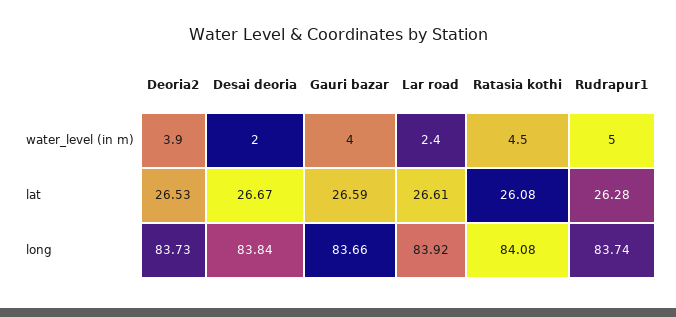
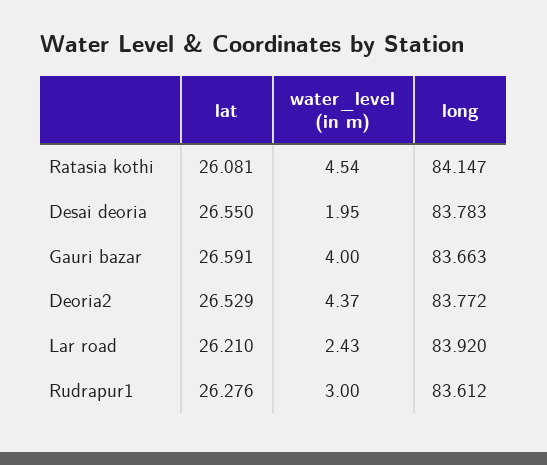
Deoria2, water_level (in m): 3.9 -> 4.37
Rudrapur1, water_level (in m): 5 -> 3
Desai deoria, lat: 26.67 -> 26.55
Lar road, lat: 26.61 -> 26.21
Deoria2, long: 83.73 -> 83.772
Desai deoria, long: 83.84 -> 83.783
Ratasia kothi, long: 84.08 -> 84.147
Rudrapur1, long: 83.74 -> 83.612

